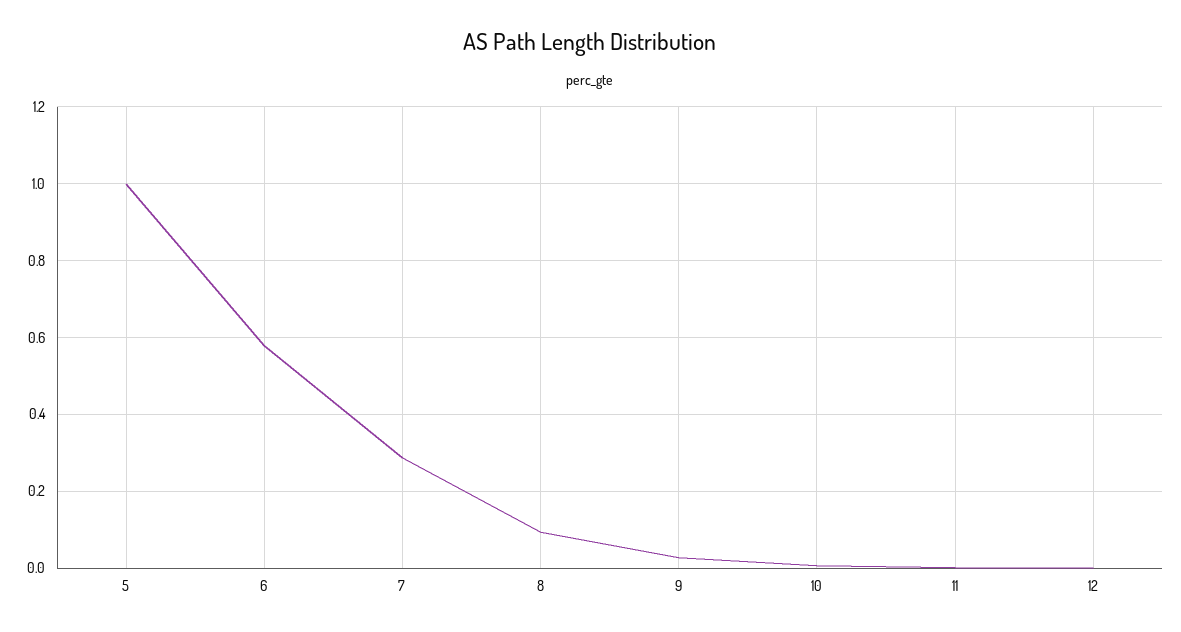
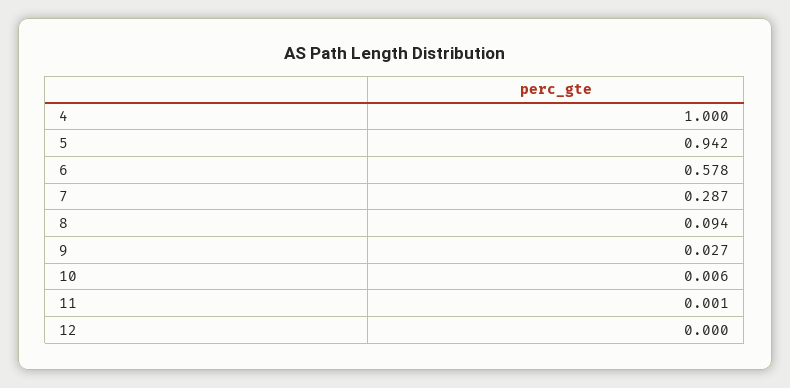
5: 1 -> 0.942
4: none -> 1

